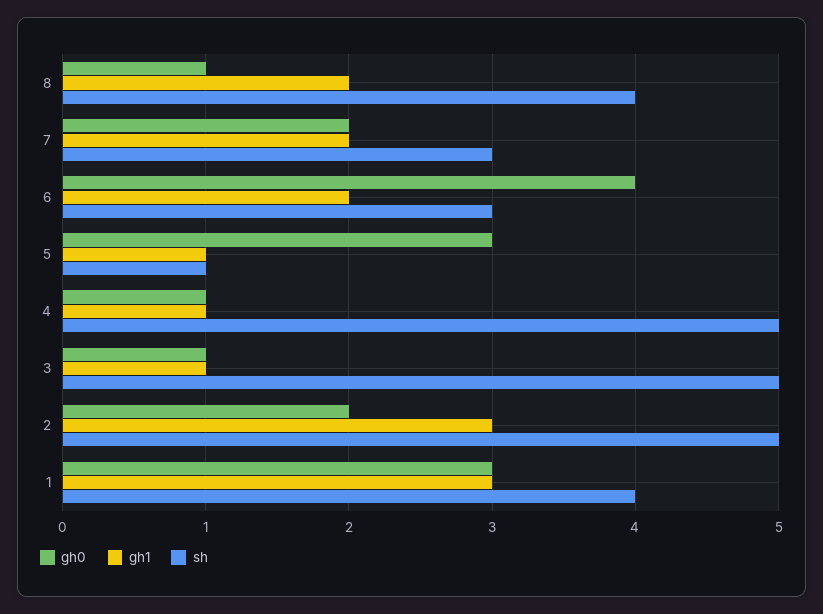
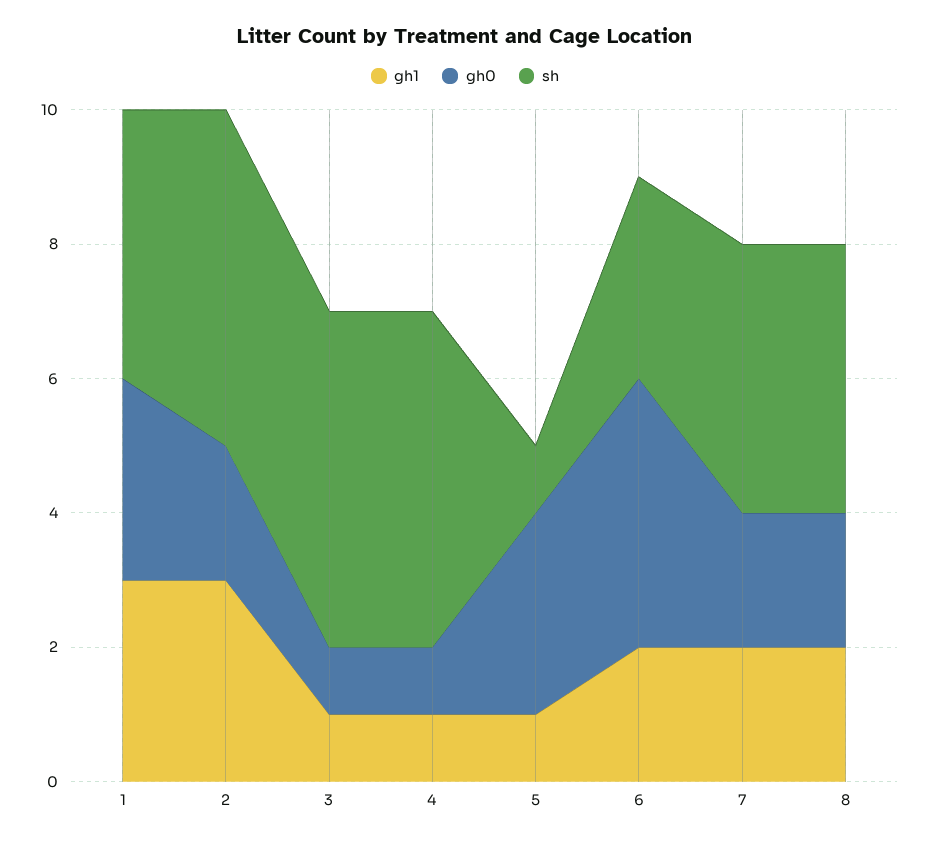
gh0, 8: 1 -> 2
sh, 7: 3 -> 4

